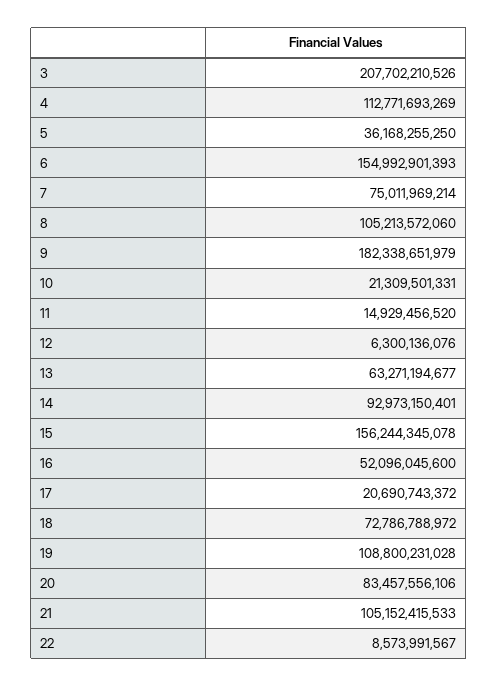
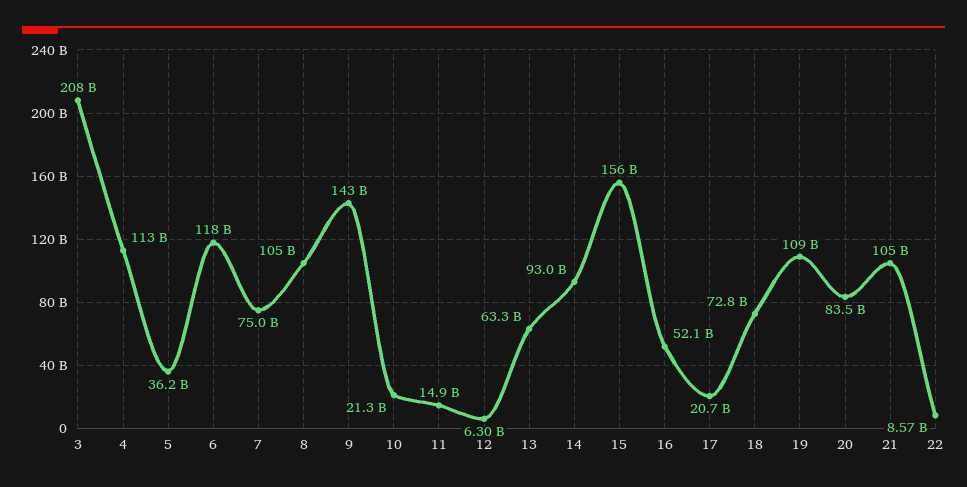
6: 154992901393 -> 118000000000
9: 182338651979 -> 143000000000

